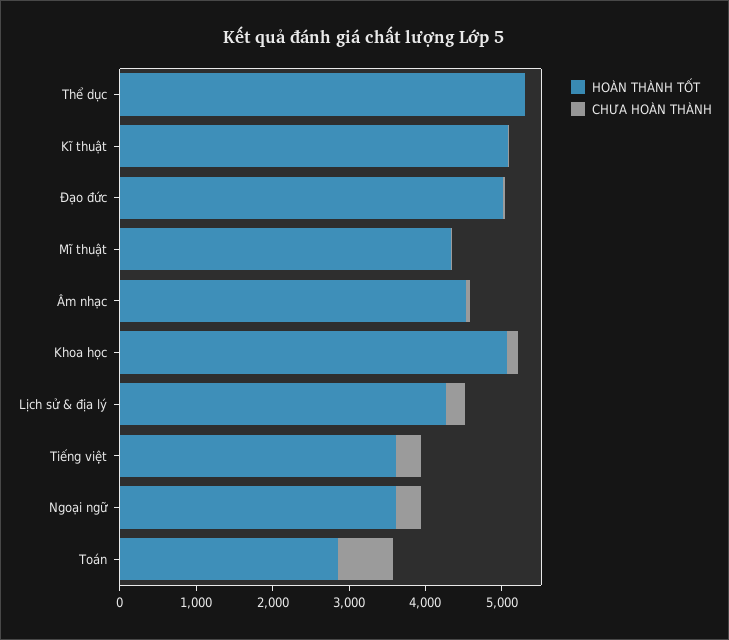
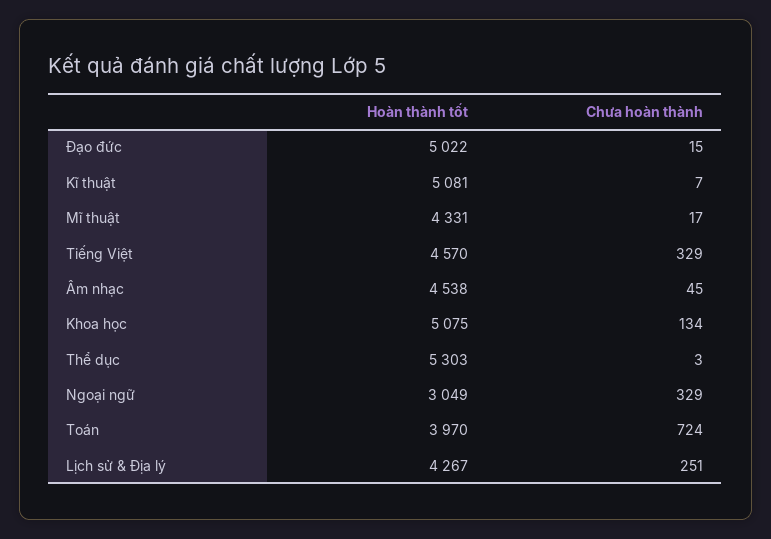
HOÀN THÀNH TỐT, Tiếng việt: 3600 -> 4570
HOÀN THÀNH TỐT, Ngoại ngữ: 3600 -> 3049
HOÀN THÀNH TỐT, Toán: 2800 -> 3970

